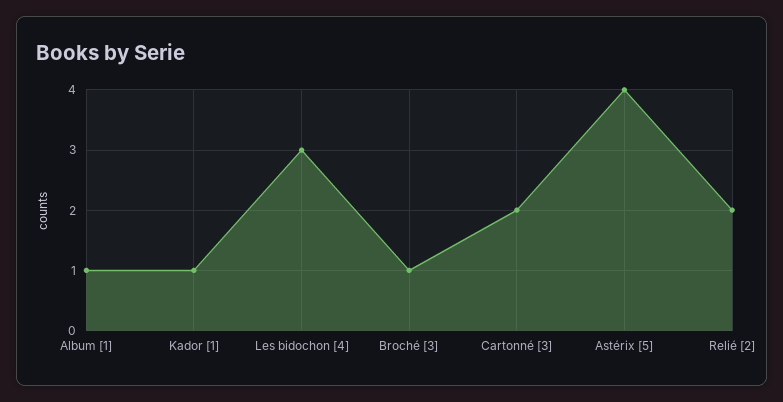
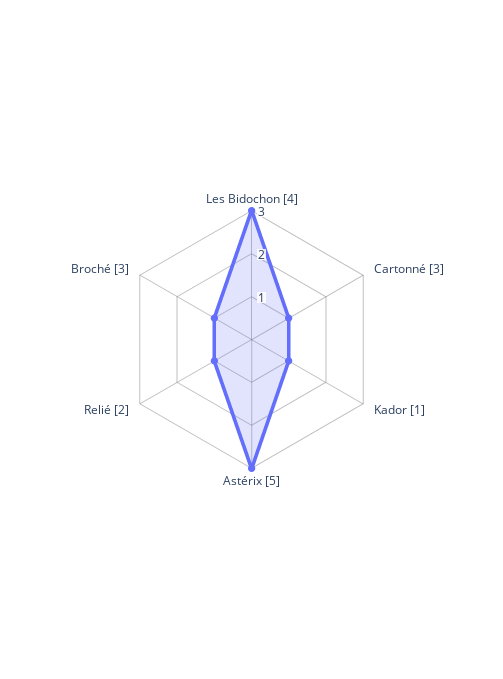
Album [1]: 1 -> none
Cartonné [3]: 2 -> 1
Astérix [5]: 4 -> 3
Relié [2]: 2 -> 1

